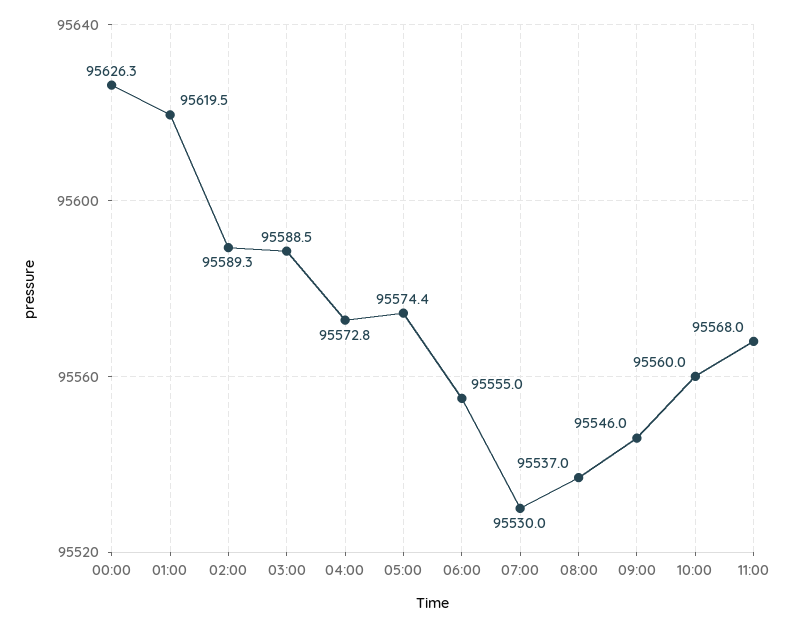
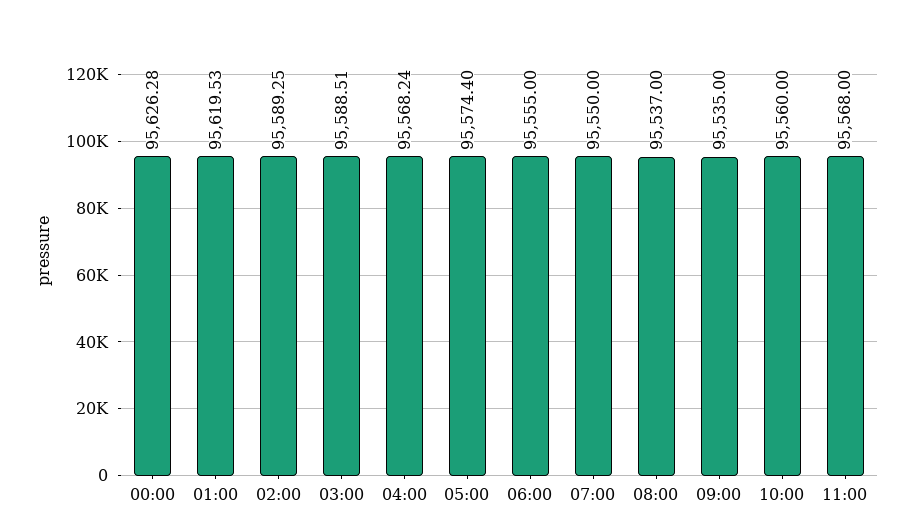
04:00: 95572.8 -> 95568.24
07:00: 95530 -> 95550
09:00: 95546 -> 95535

